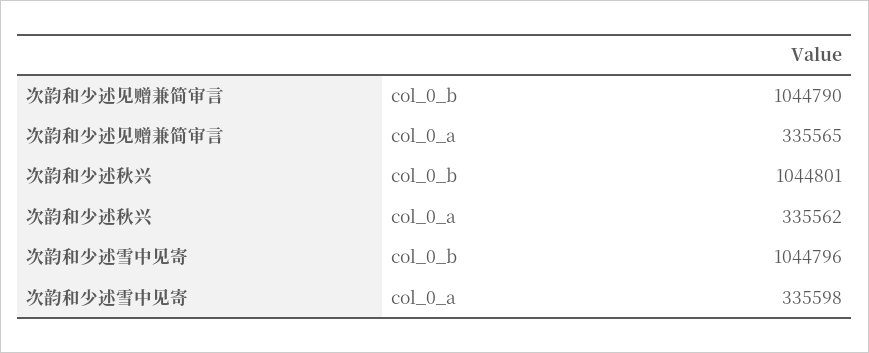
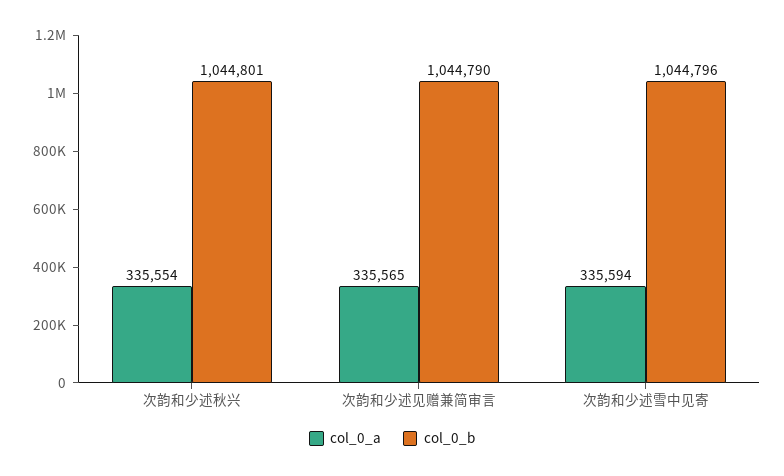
col_0_a, 次韵和少述秋兴: 335562 -> 335554
col_0_a, 次韵和少述雪中见寄: 335598 -> 335594

